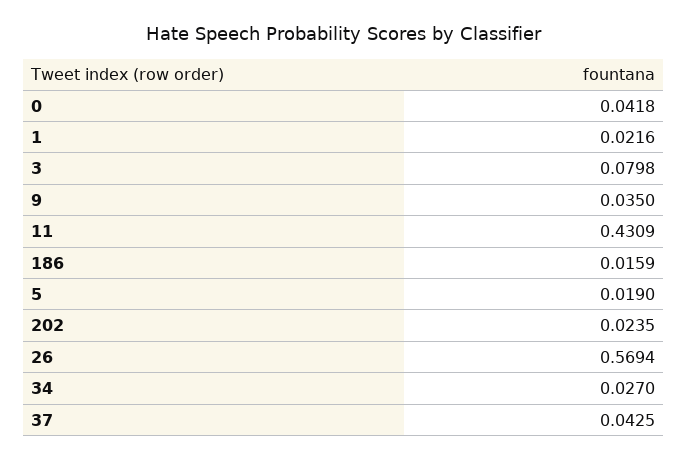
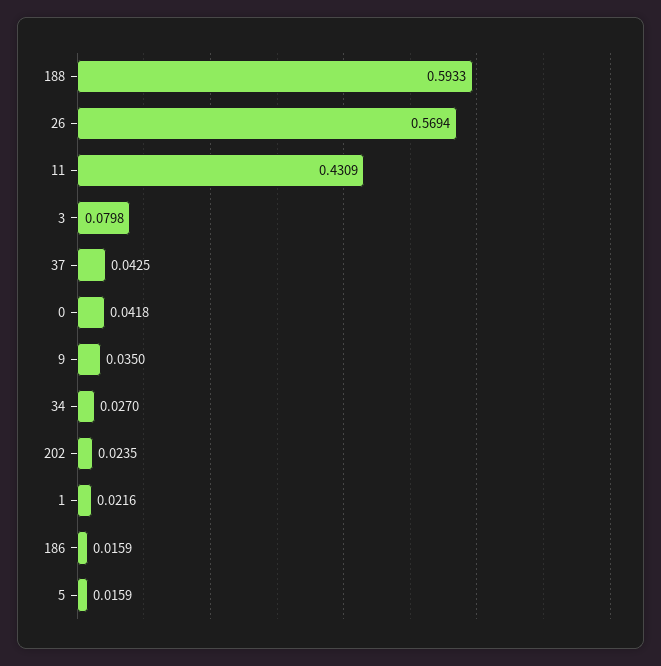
5: 0.019 -> 0.0159
188: none -> 0.5933

